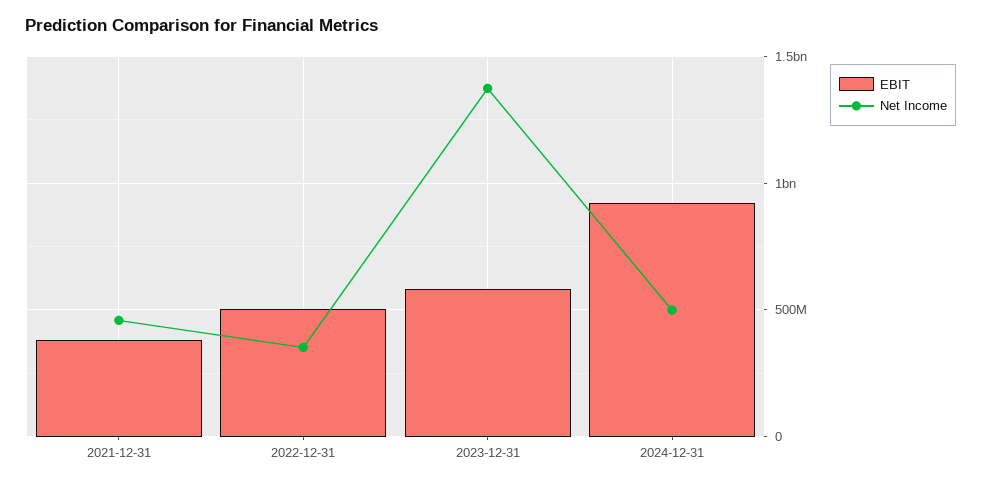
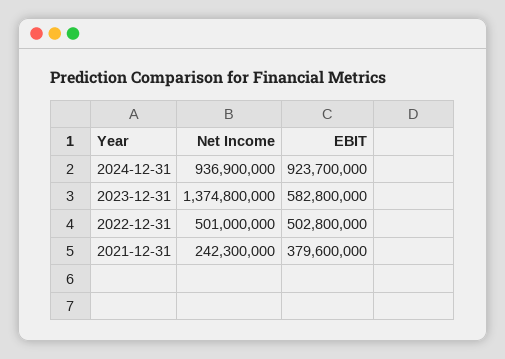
Net Income, 2021-12-31: 450000000 -> 242300000
Net Income, 2022-12-31: 350000000 -> 501000000
Net Income, 2024-12-31: 500000000 -> 936900000

